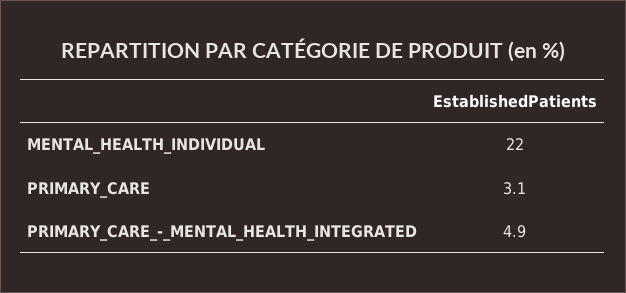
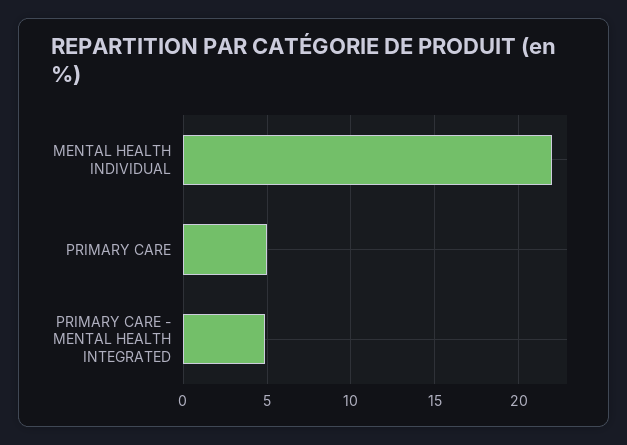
PRIMARY_CARE: 3.1 -> 5

